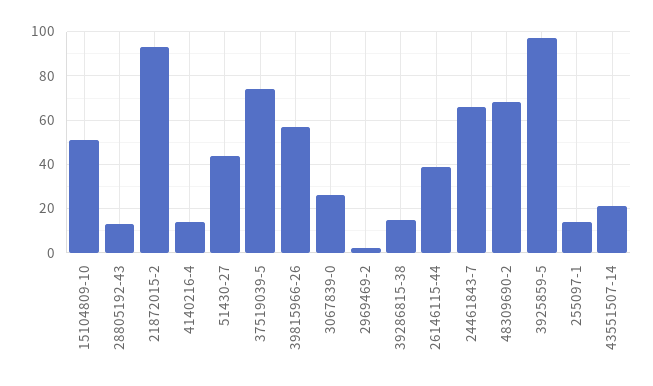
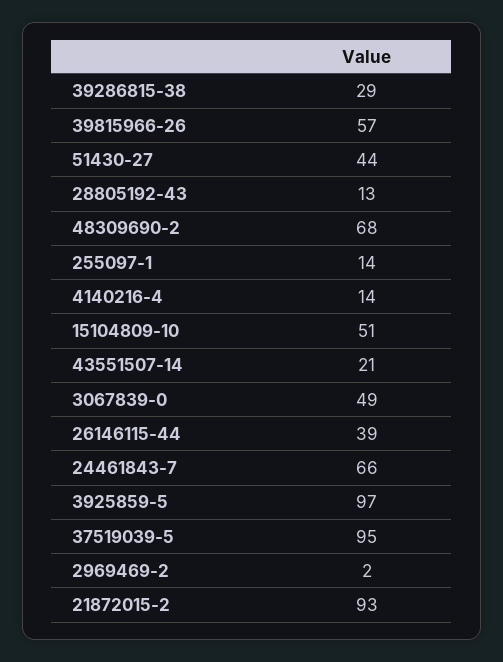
37519039-5: 75 -> 95
3067839-0: 25 -> 49
39286815-38: 15 -> 29

